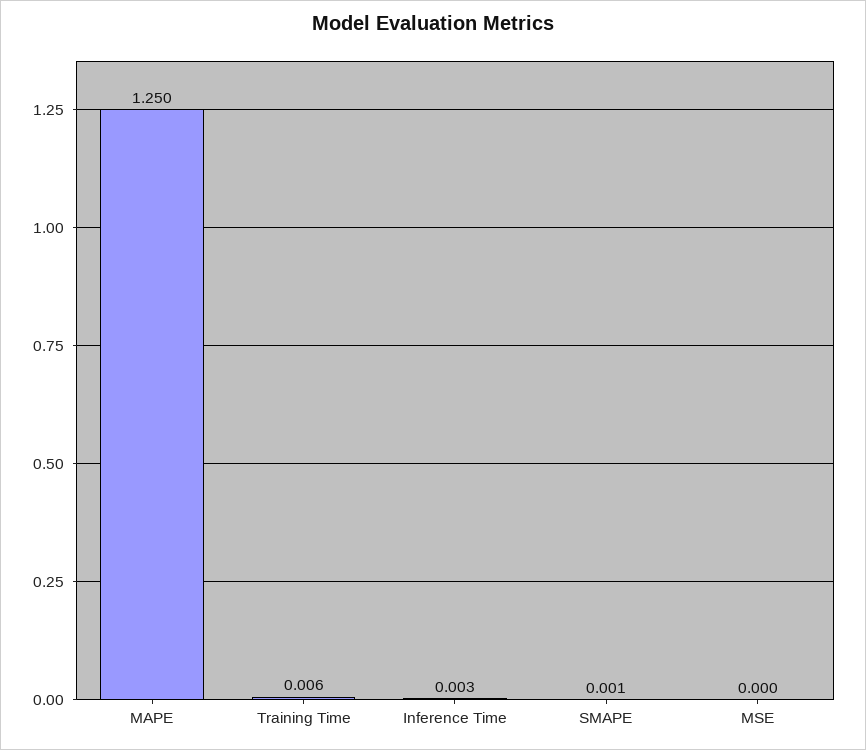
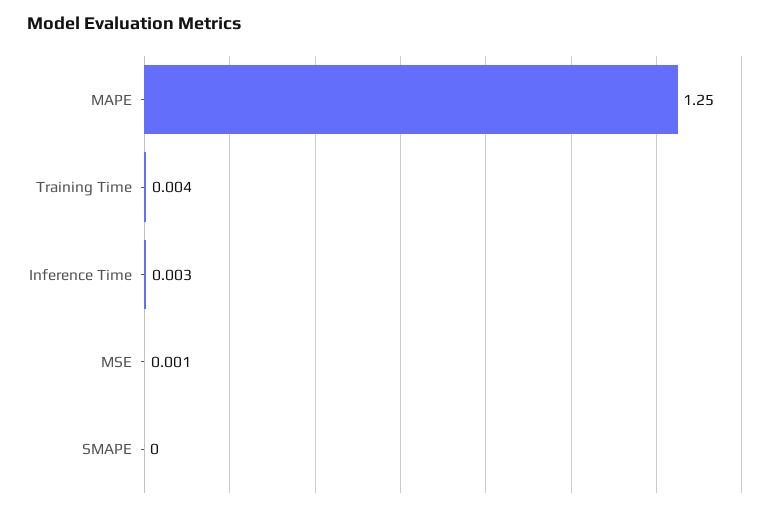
Training Time: 0.006 -> 0.004
SMAPE: 0.001 -> 0
MSE: 0 -> 0.001

